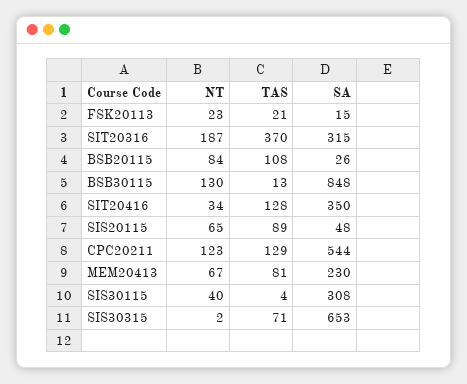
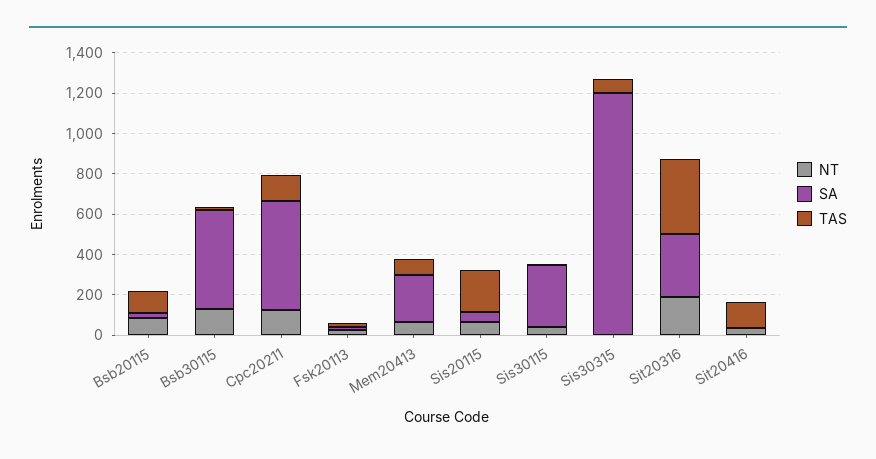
SA, BSB30115: 848 -> 500
SA, SIT20416: 350 -> 0
TAS, SIS20115: 89 -> 200
SA, SIS30315: 653 -> 1200

